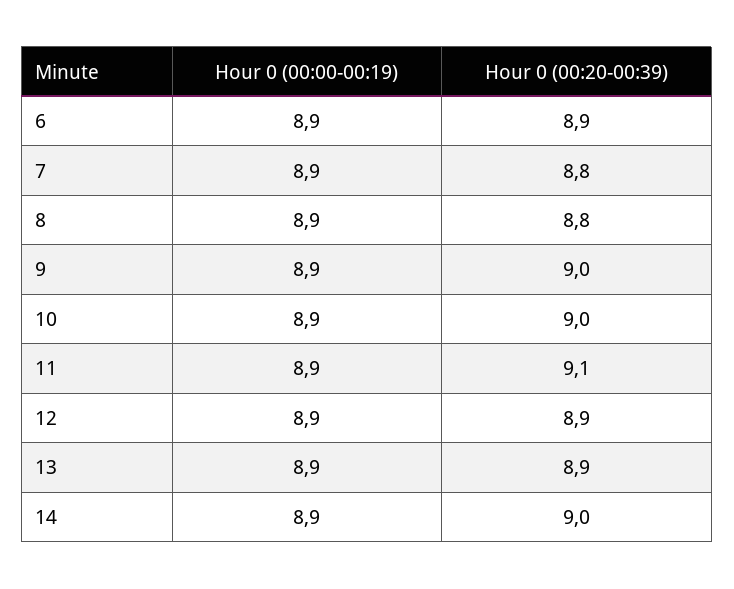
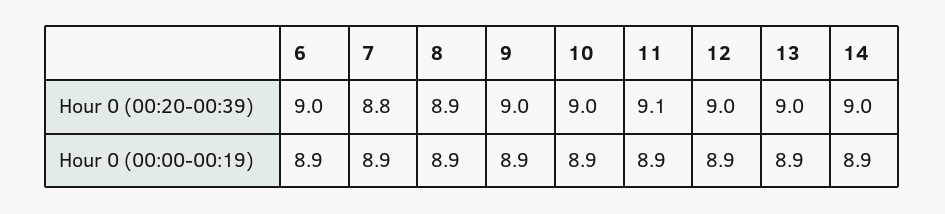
Hour 0 (00:20-00:39), 6: 8.9 -> 9
Hour 0 (00:20-00:39), 8: 8.8 -> 8.9
Hour 0 (00:20-00:39), 12: 8.9 -> 9
Hour 0 (00:20-00:39), 13: 8.9 -> 9

